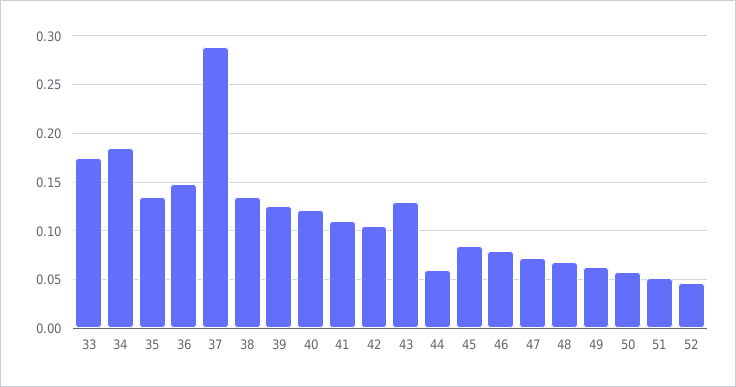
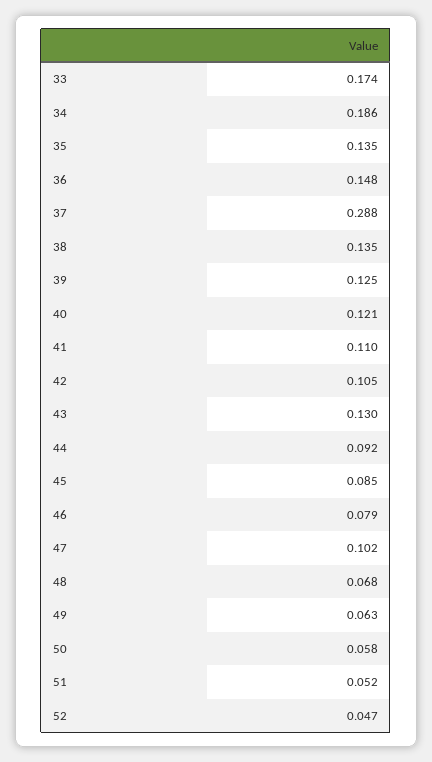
44: 0.06 -> 0.092
47: 0.07 -> 0.102

